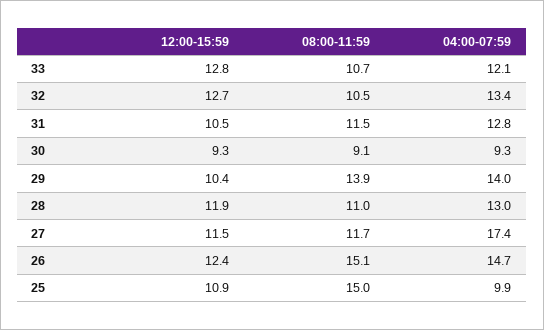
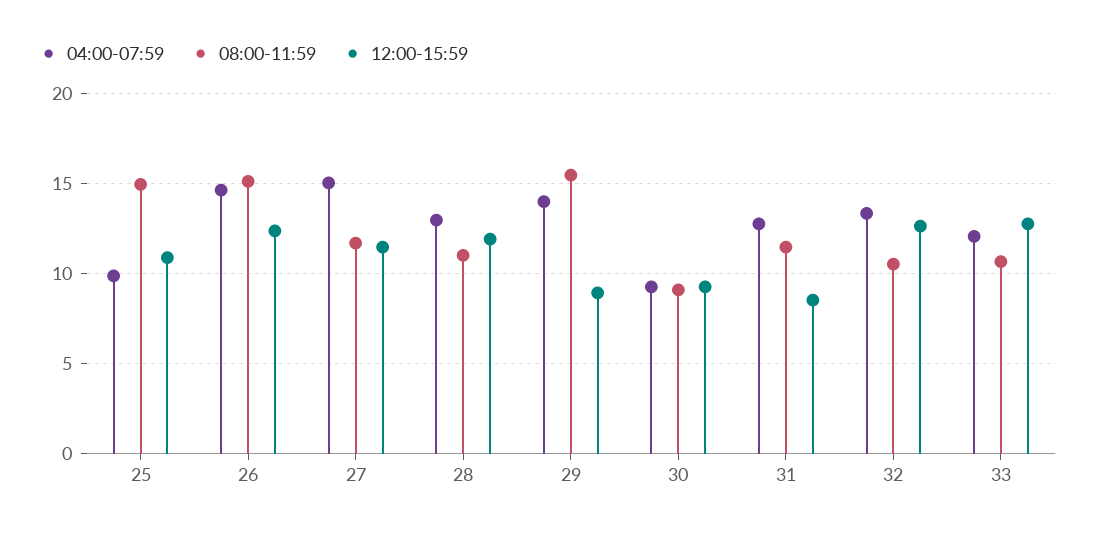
12:00-15:59, 31: 10.5 -> 8.5
12:00-15:59, 29: 10.4 -> 9
08:00-11:59, 29: 13.9 -> 15.5
04:00-07:59, 27: 17.4 -> 15

